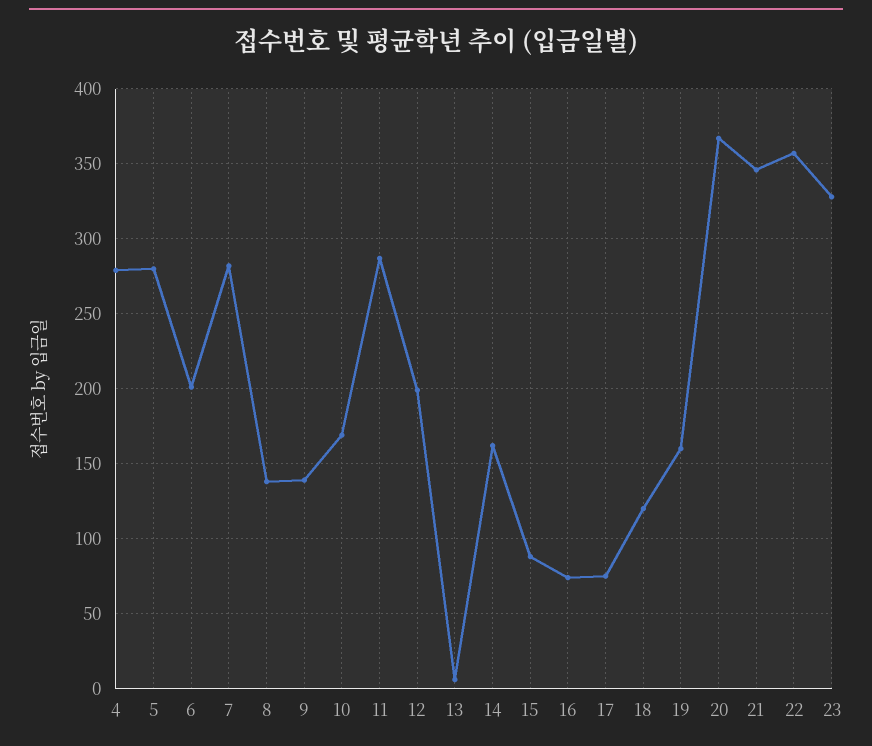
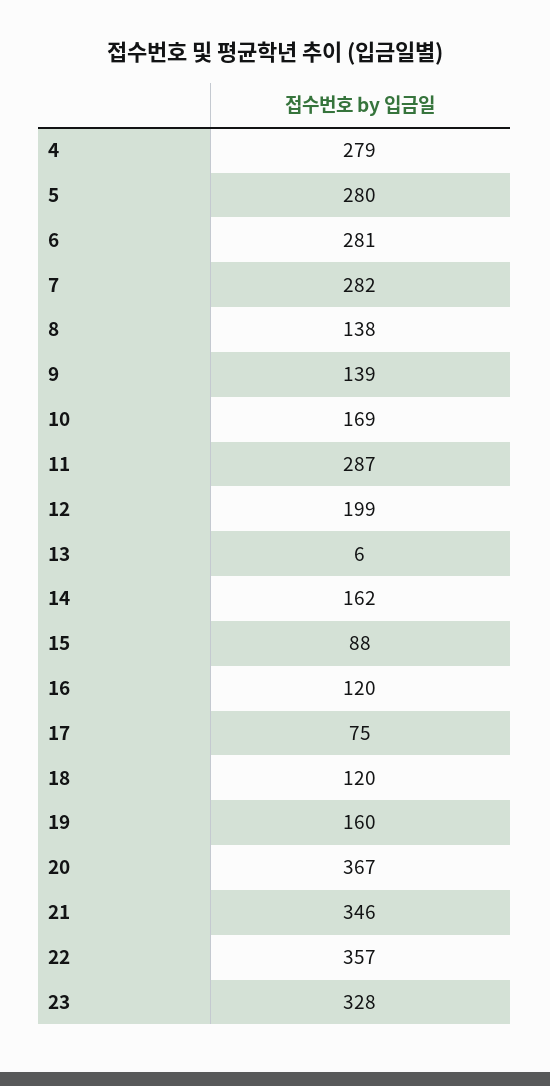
6: 200 -> 281
16: 75 -> 120

